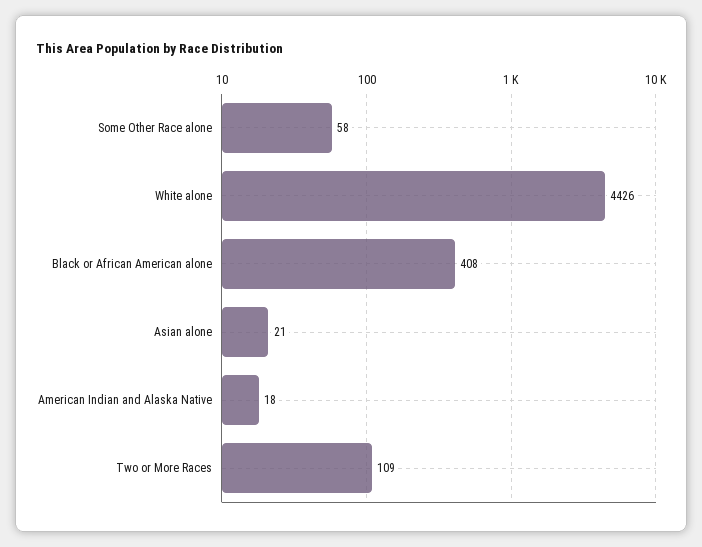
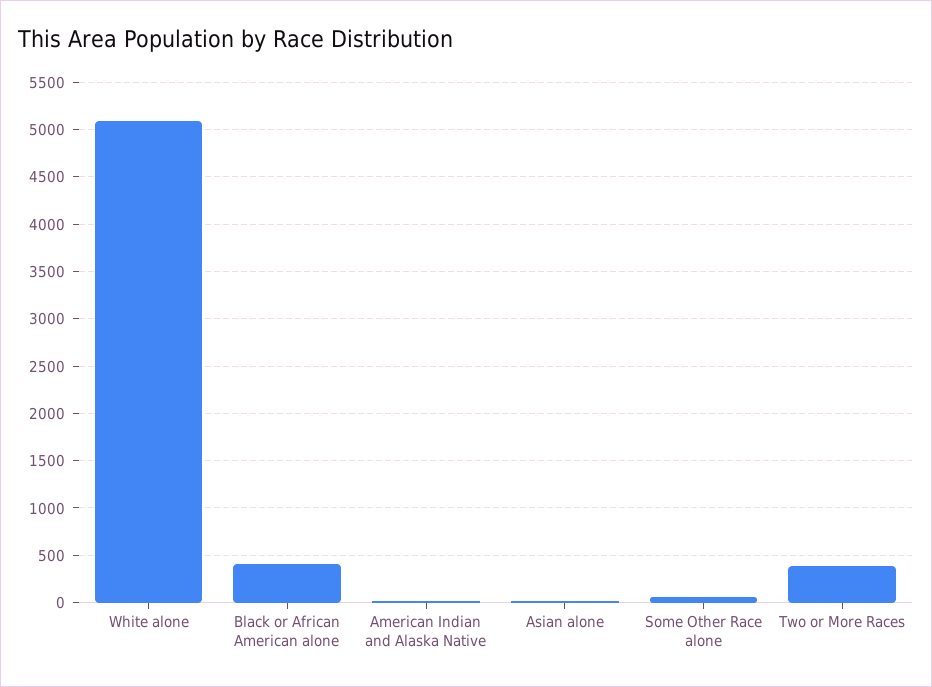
White alone: 4426 -> 5100
Two or More Races: 109 -> 400

